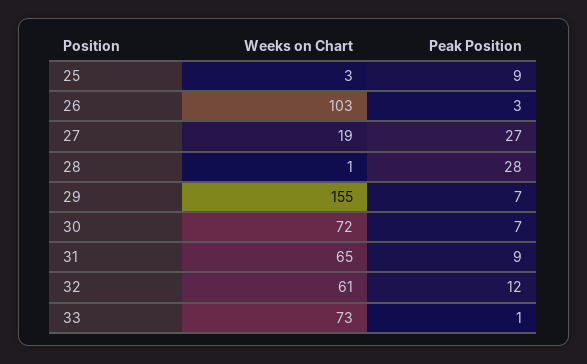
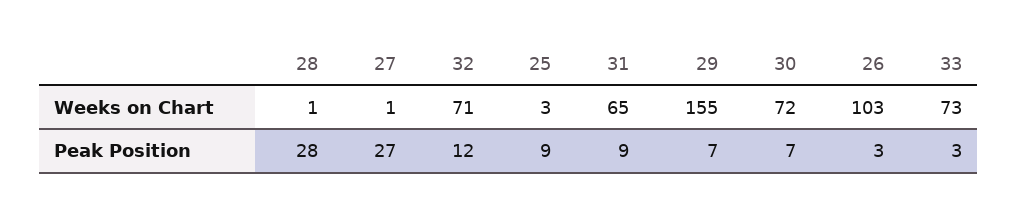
Weeks on Chart, 27: 19 -> 1
Weeks on Chart, 32: 61 -> 71
Peak Position, 33: 1 -> 3

